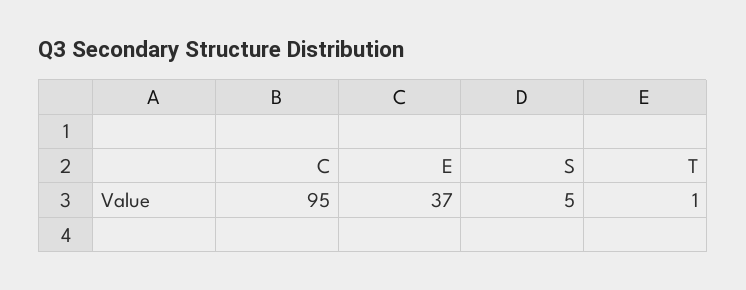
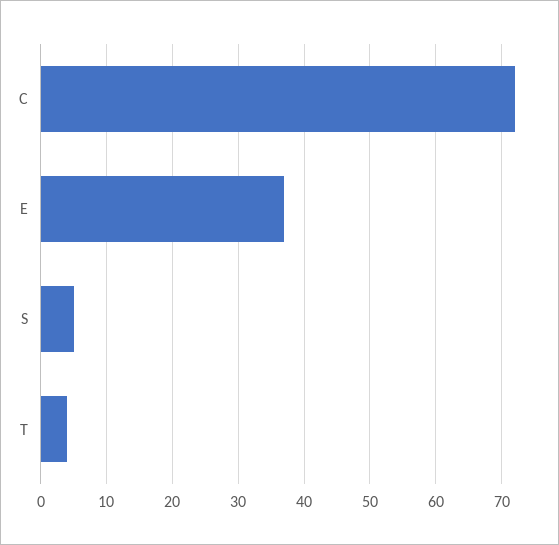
C: 95 -> 72
T: 1 -> 4

